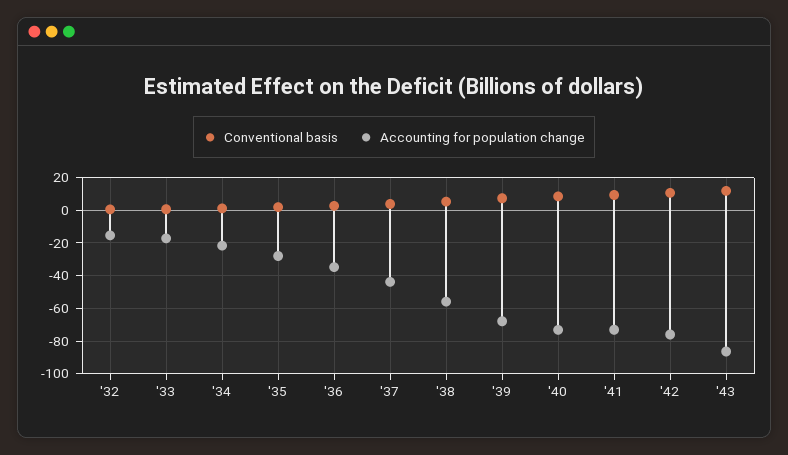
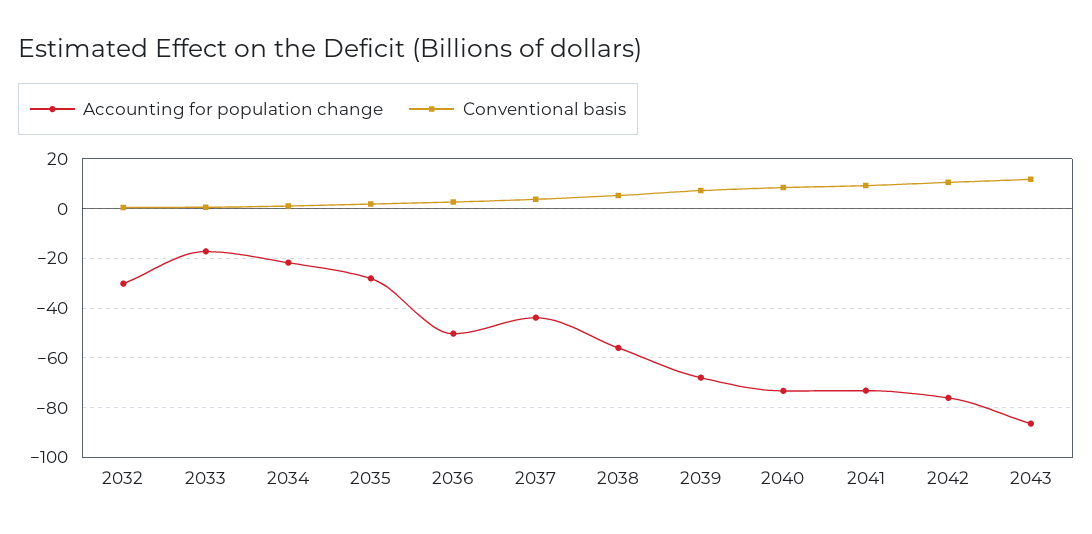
Accounting for population change, '32: -15 -> -30
Accounting for population change, '36: -35 -> -50

